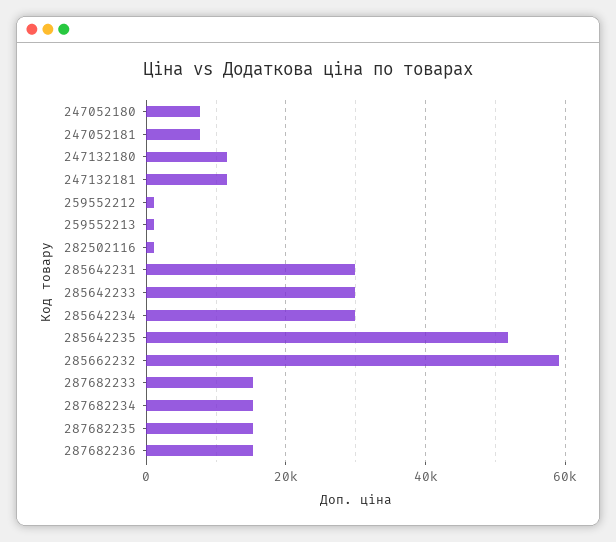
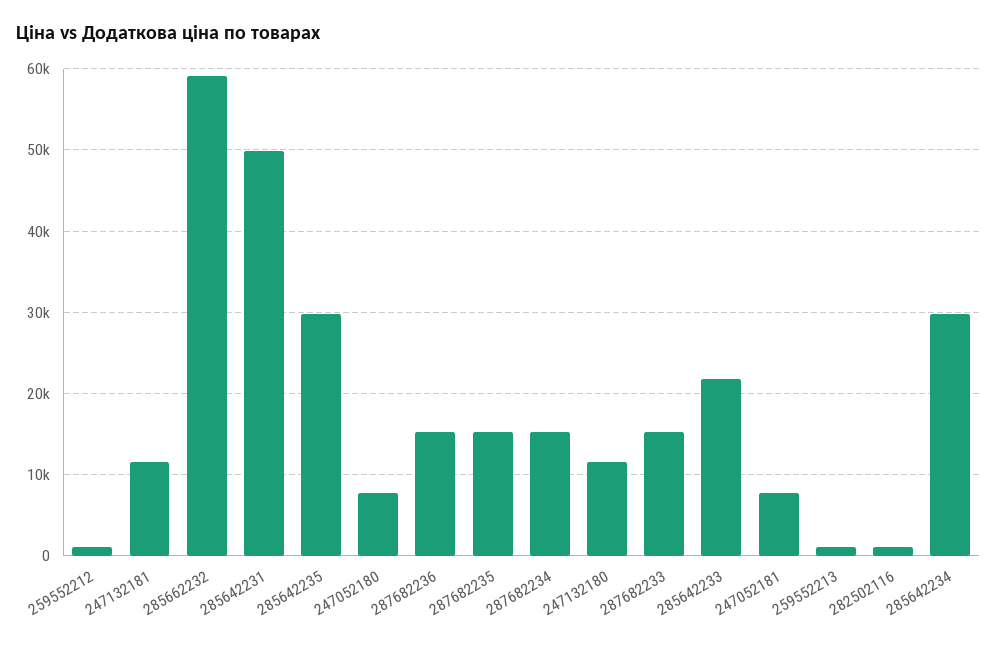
285642231: 30000 -> 50000
285642233: 30000 -> 22000
285642235: 52000 -> 30000

